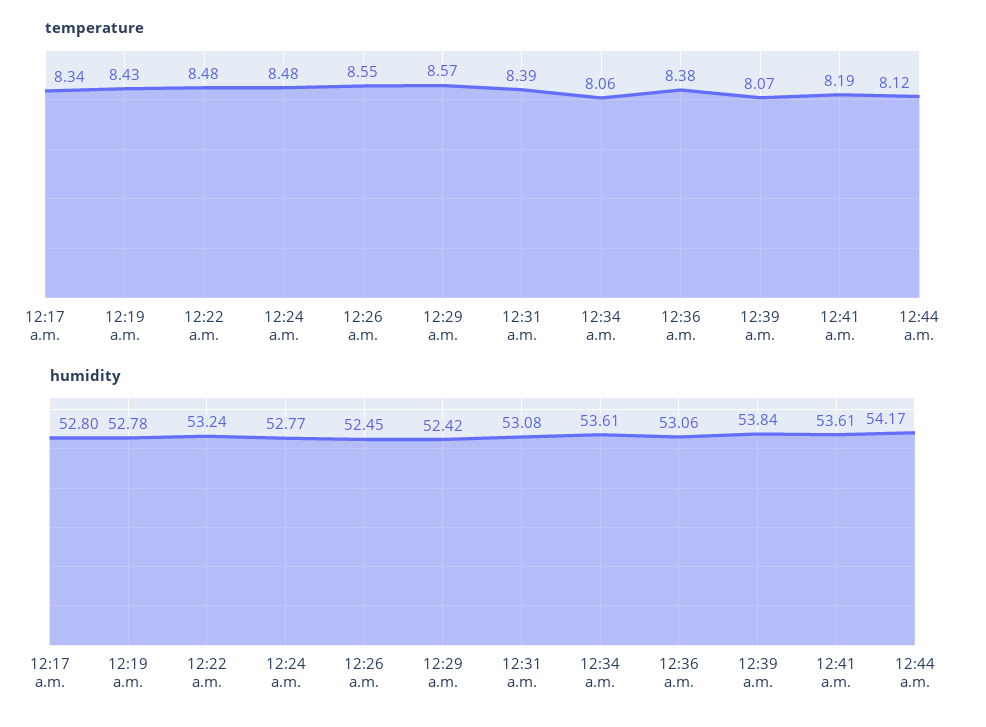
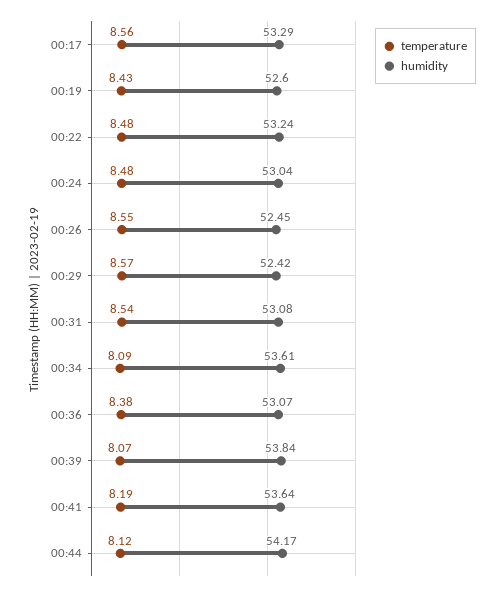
temperature, 12:17 a.m.: 8.34 -> 8.56
temperature, 12:31 a.m.: 8.39 -> 8.54
temperature, 12:34 a.m.: 8.06 -> 8.09
humidity, 12:17 a.m.: 52.8 -> 53.29
humidity, 12:19 a.m.: 52.78 -> 52.6
humidity, 12:24 a.m.: 52.77 -> 53.04
humidity, 12:36 a.m.: 53.06 -> 53.07
humidity, 12:41 a.m.: 53.61 -> 53.64

